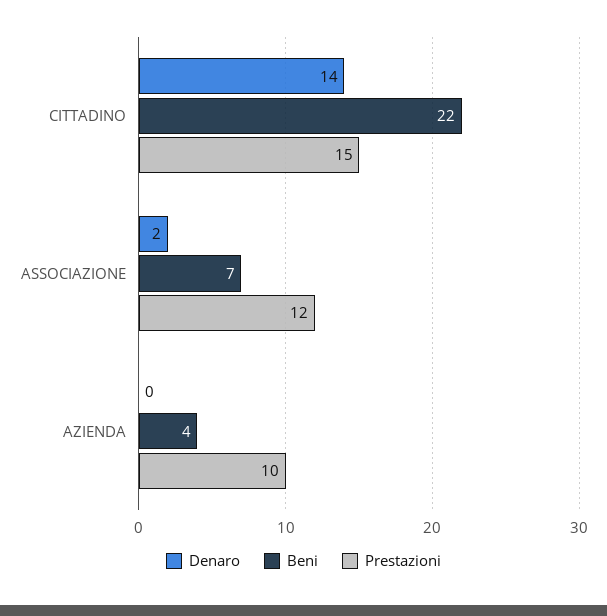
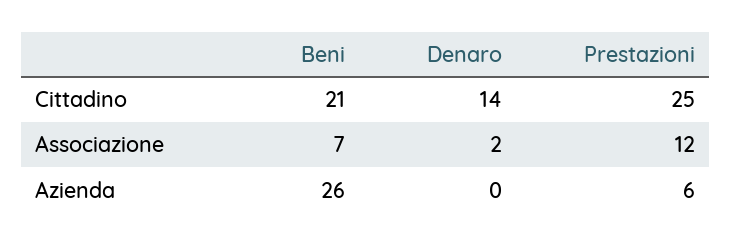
Beni, CITTADINO: 22 -> 21
Prestazioni, CITTADINO: 15 -> 25
Beni, AZIENDA: 4 -> 26
Prestazioni, AZIENDA: 10 -> 6

